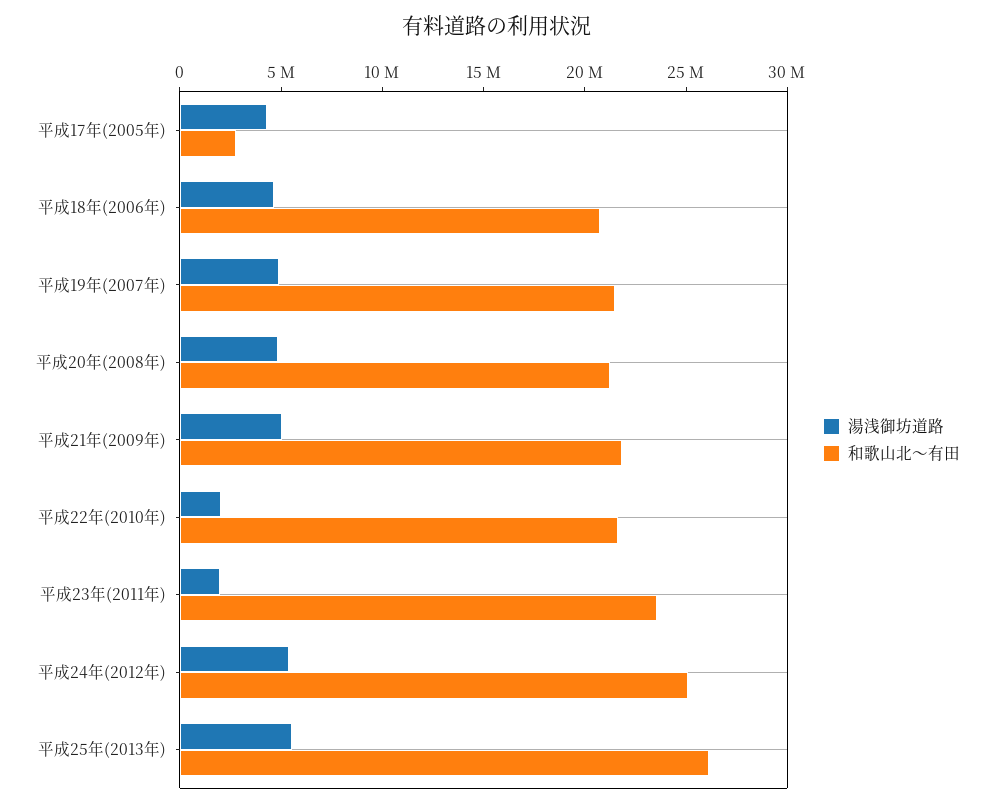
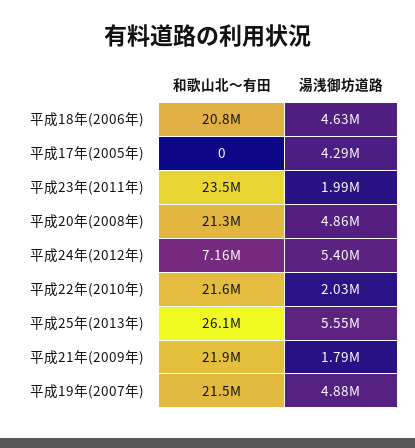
和歌山北～有田, 平成17年(2005年): 3000000 -> 0
湯浅御坊道路, 平成21年(2009年): 5000000 -> 1790000
和歌山北～有田, 平成24年(2012年): 25000000 -> 7160000

